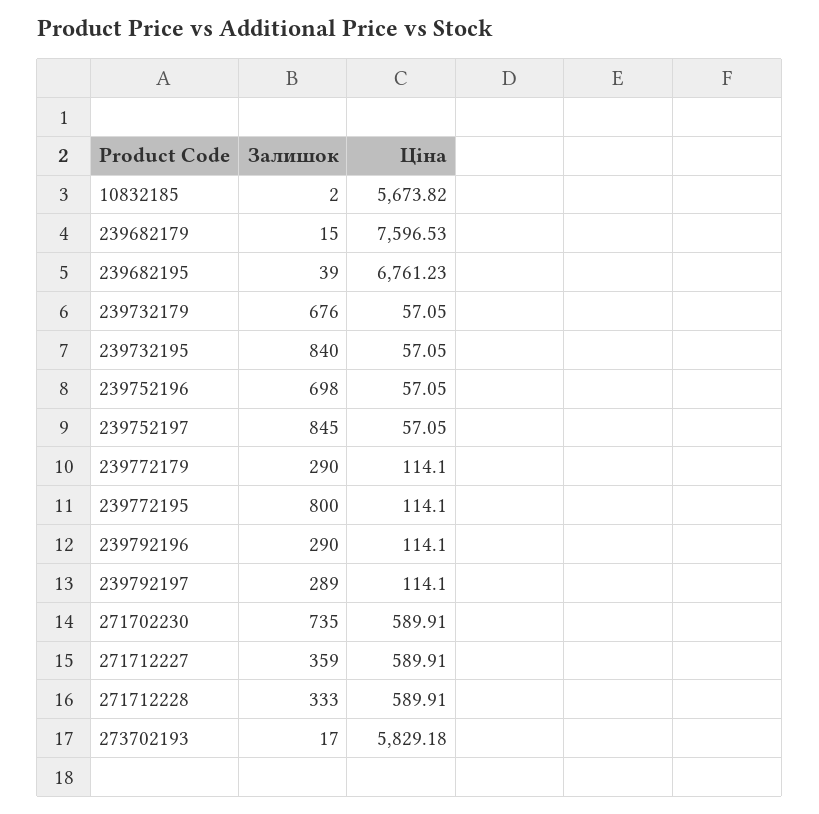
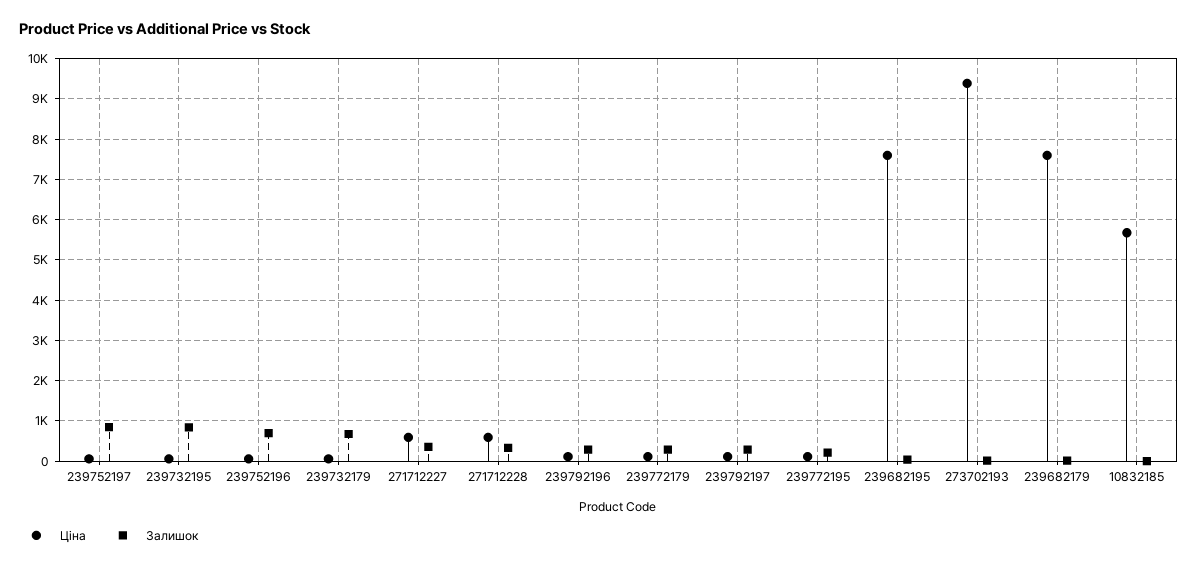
Ціна, 239682195: 6761.23 -> 7600
Залишок, 239772195: 800 -> 200
Залишок, 271702230: 735 -> none
Ціна, 271702230: 589.91 -> none
Ціна, 273702193: 5829.18 -> 9400

